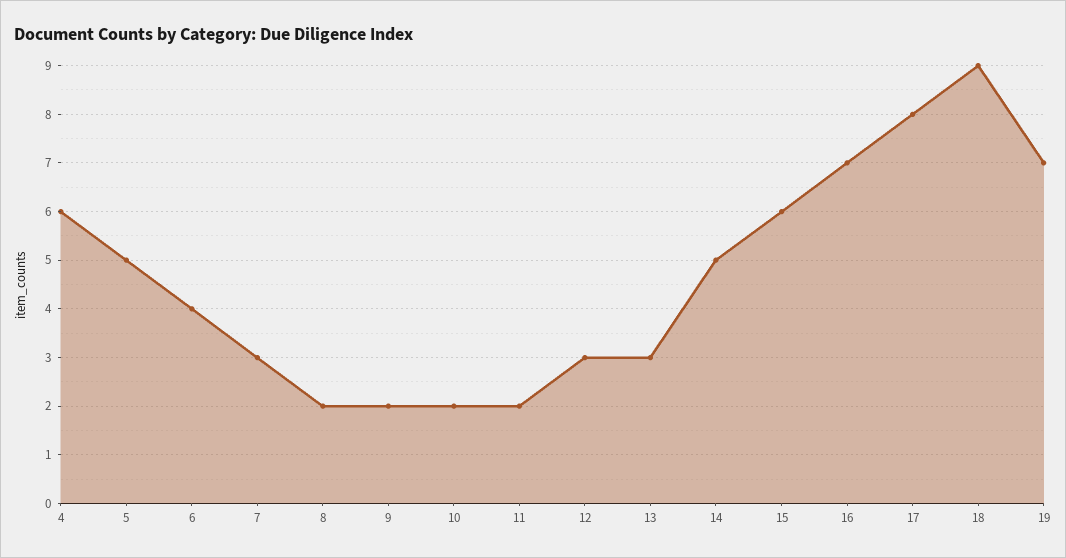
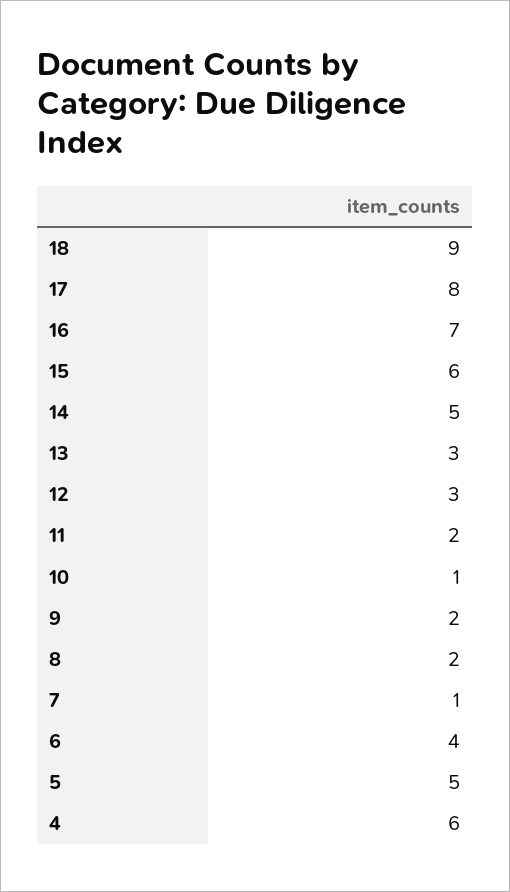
7: 3 -> 1
10: 2 -> 1
19: 7 -> none

